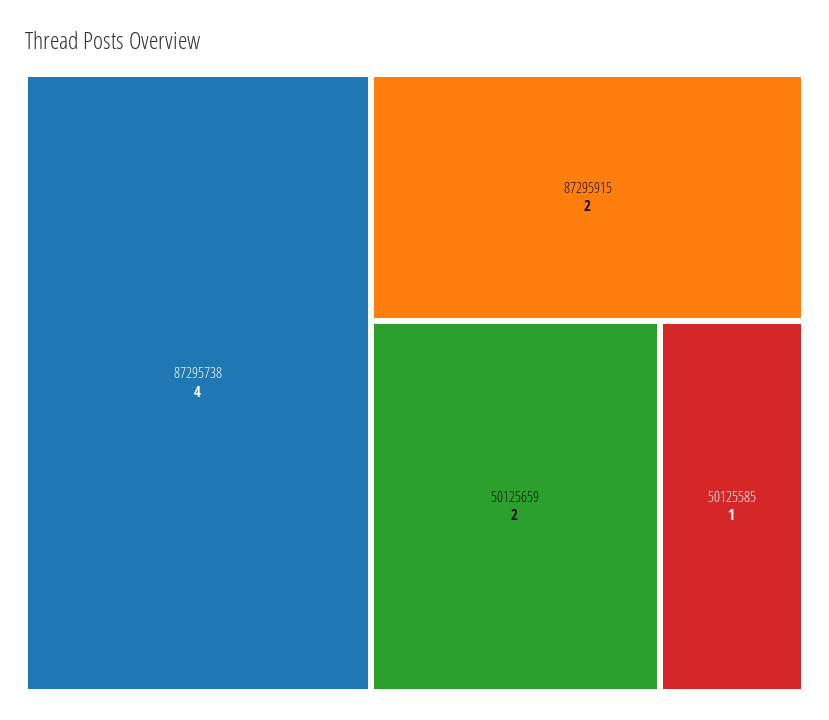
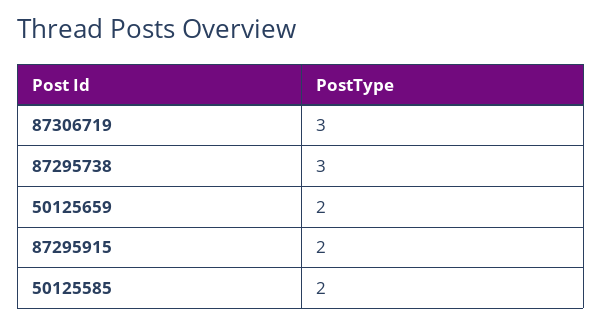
87295738: 4 -> 3
50125585: 1 -> 2
87306719: none -> 3

